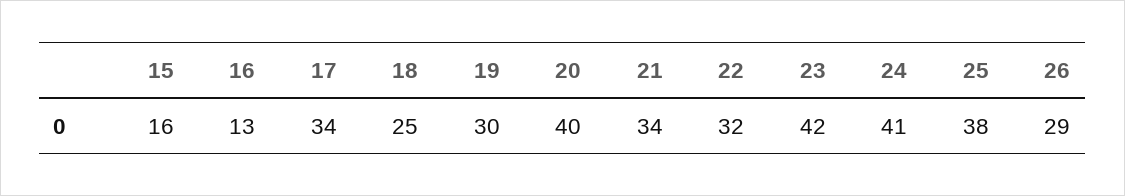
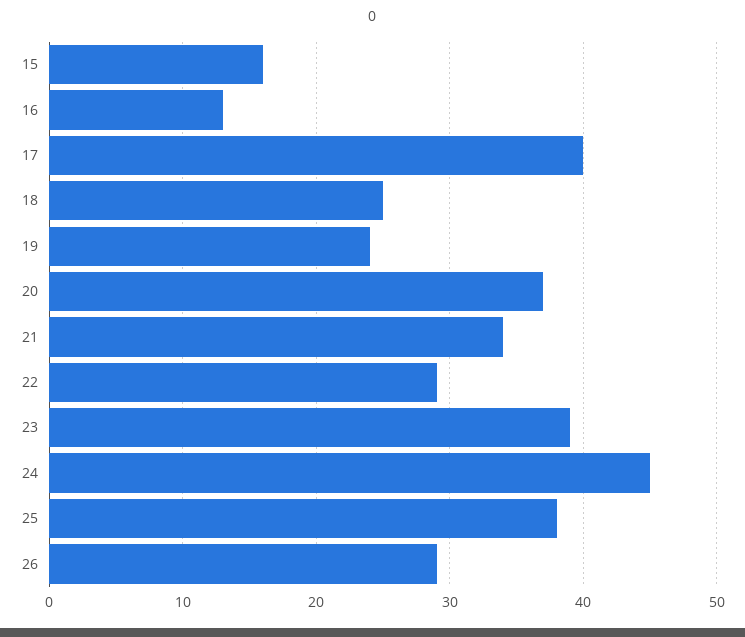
17: 34 -> 40
19: 30 -> 24
20: 40 -> 37
22: 32 -> 29
23: 42 -> 39
24: 41 -> 45

